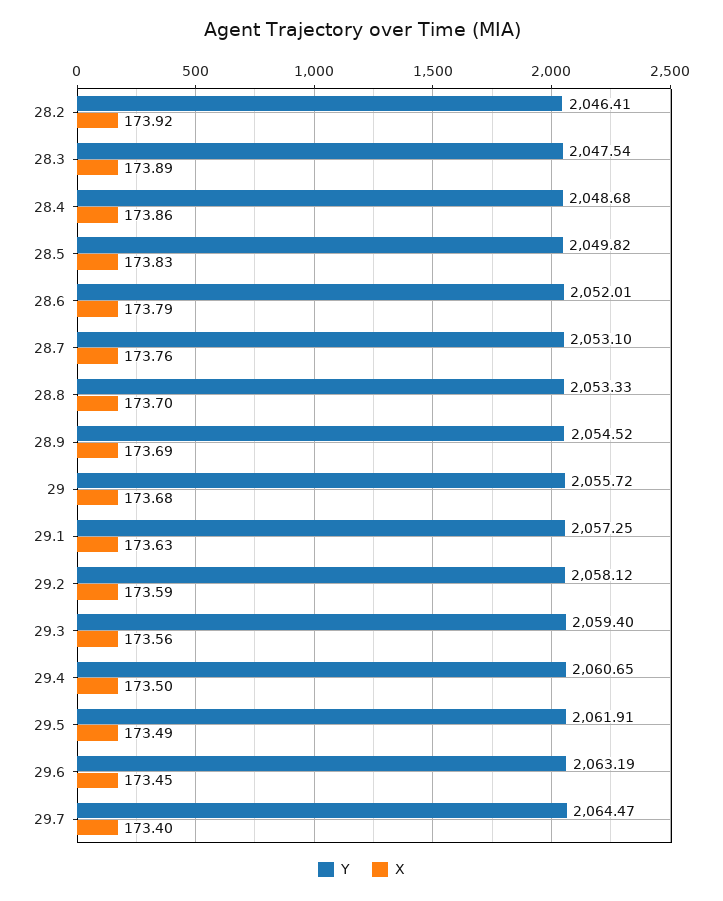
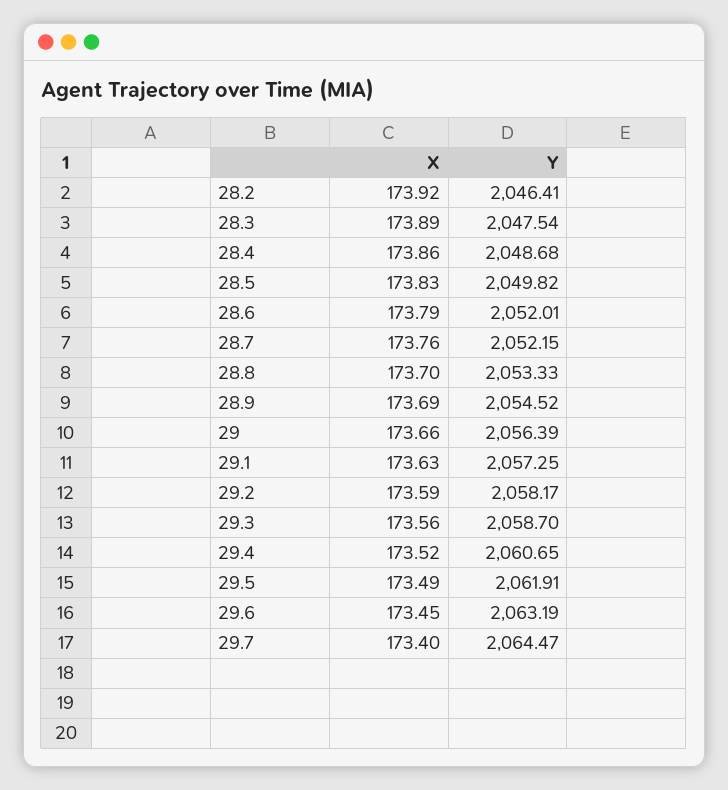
Y, 28.7: 2053.1 -> 2052.15
Y, 29: 2055.72 -> 2056.39
X, 29: 173.68 -> 173.66
Y, 29.2: 2058.12 -> 2058.17
Y, 29.3: 2059.4 -> 2058.7
X, 29.4: 173.5 -> 173.52

